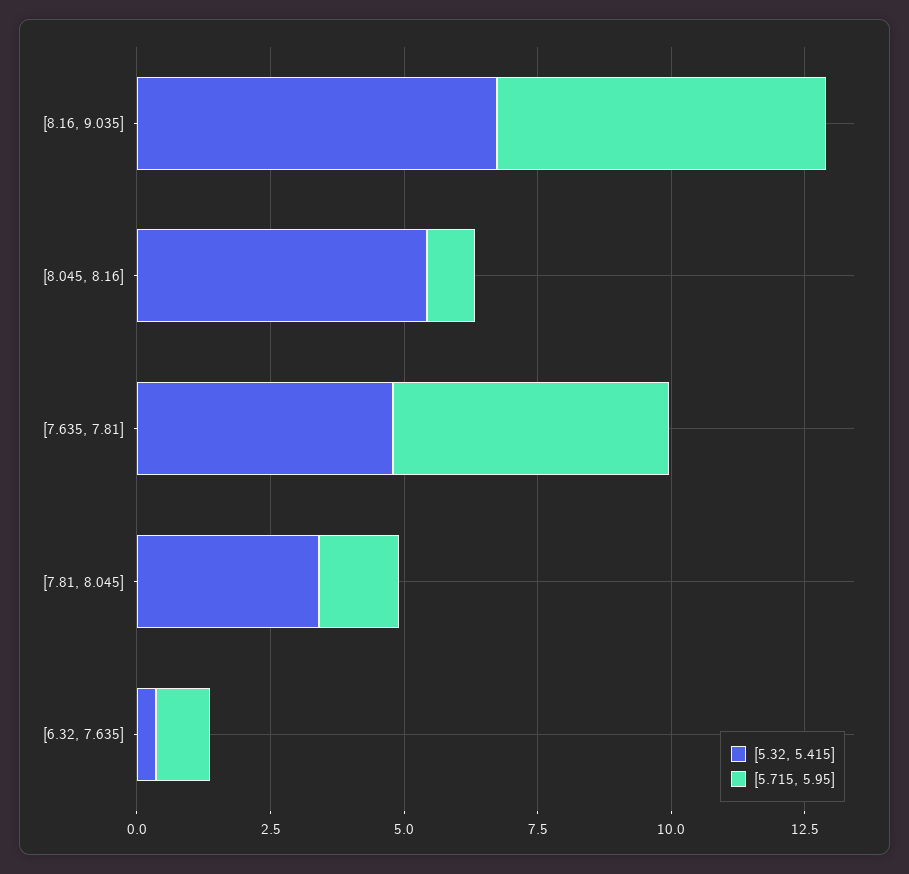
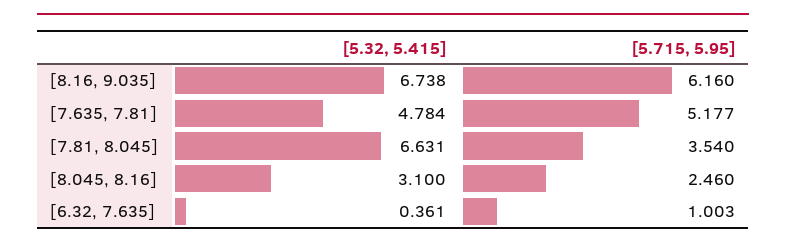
[5.32, 5.415], [8.045, 8.16]: 5.5 -> 3.1
[5.715, 5.95], [8.045, 8.16]: 1 -> 2.46
[5.32, 5.415], [7.81, 8.045]: 3.5 -> 6.631
[5.715, 5.95], [7.81, 8.045]: 1.5 -> 3.54

